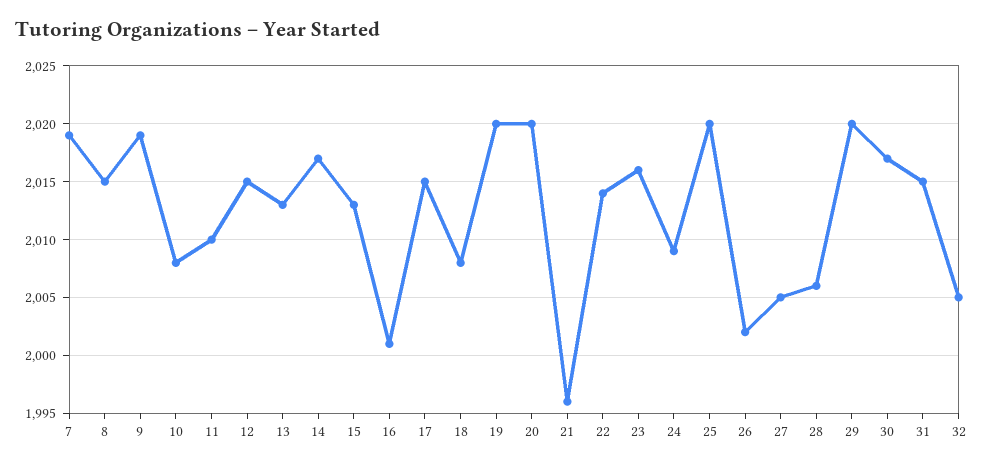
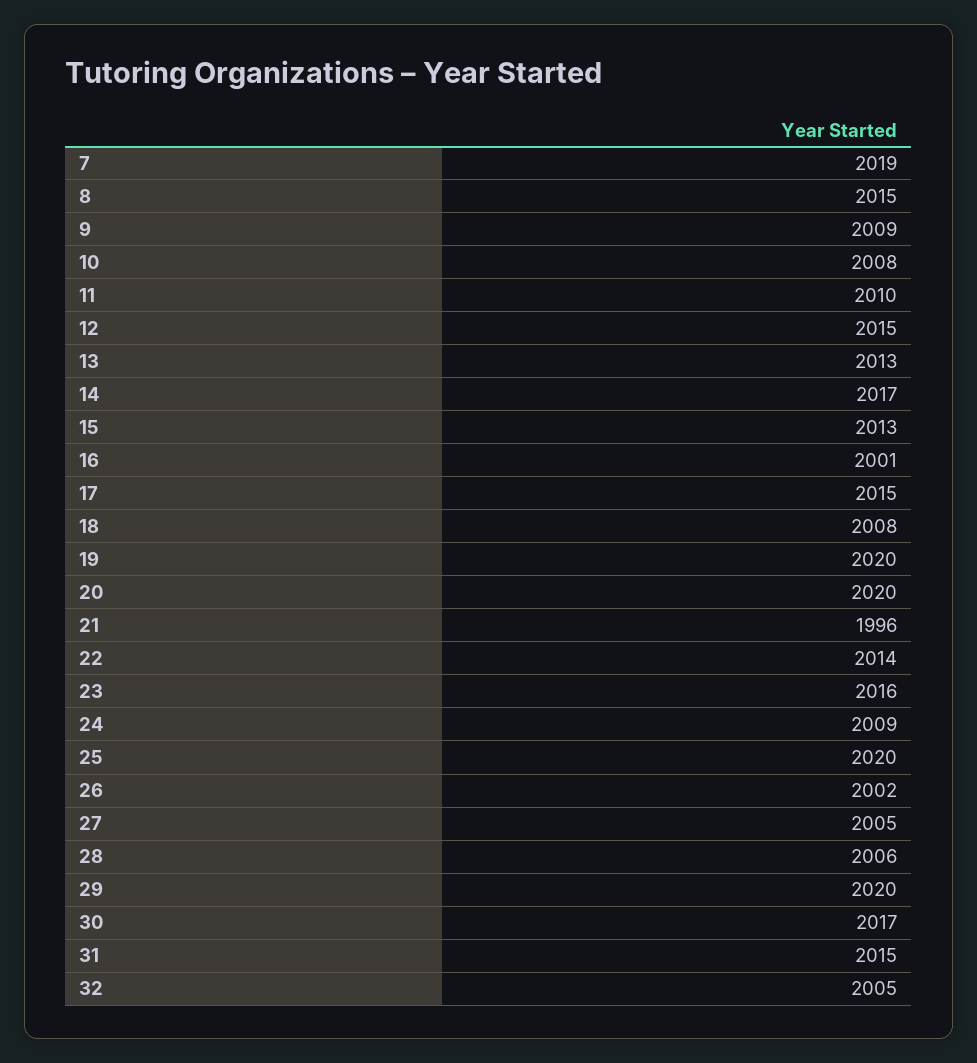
9: 2019 -> 2009

